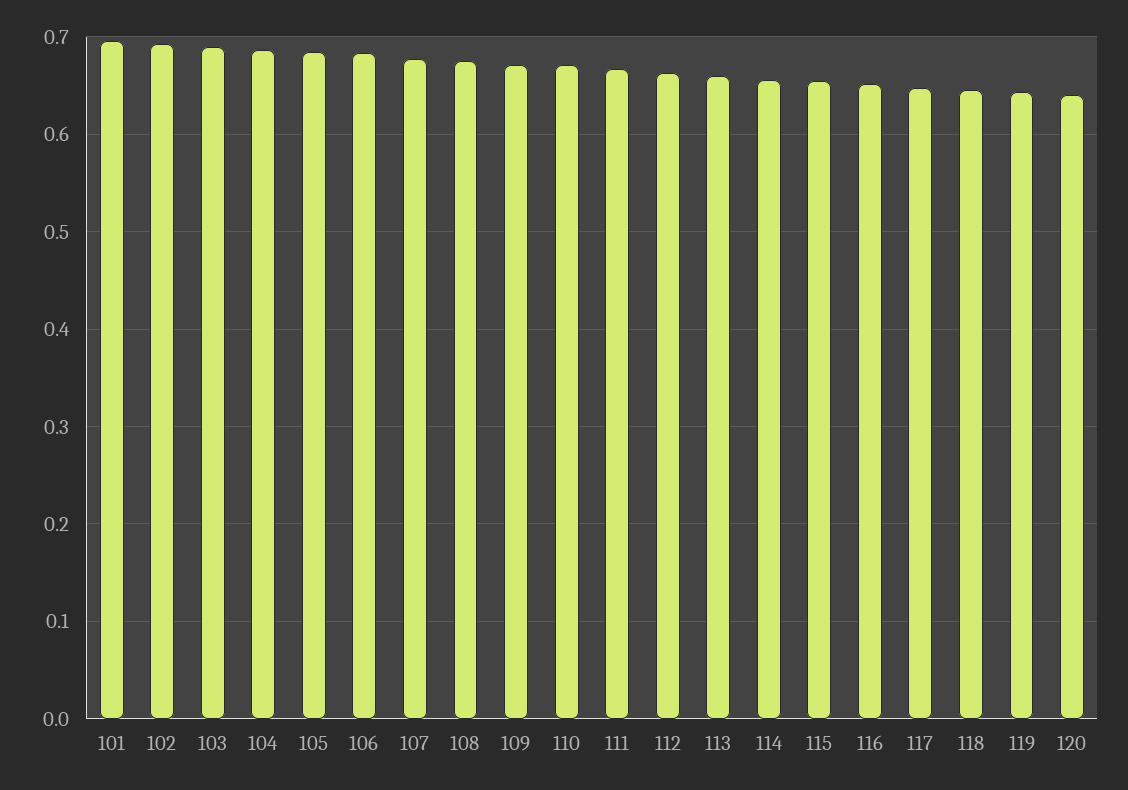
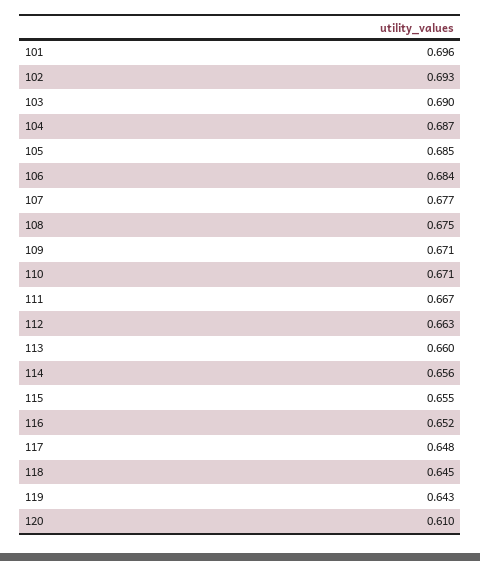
120: 0.64 -> 0.61

